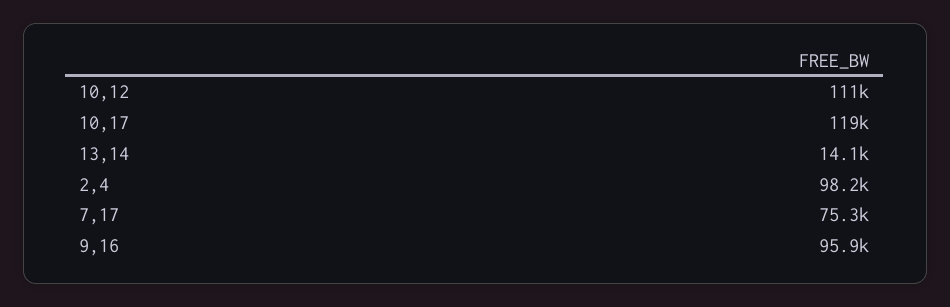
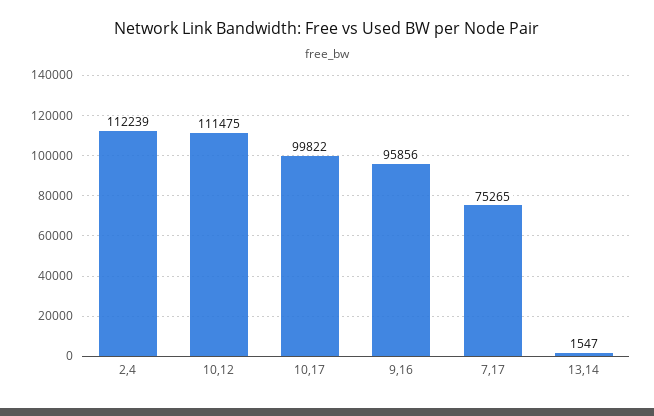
10,17: 119000 -> 99822
13,14: 14100 -> 1547
2,4: 98200 -> 112239

